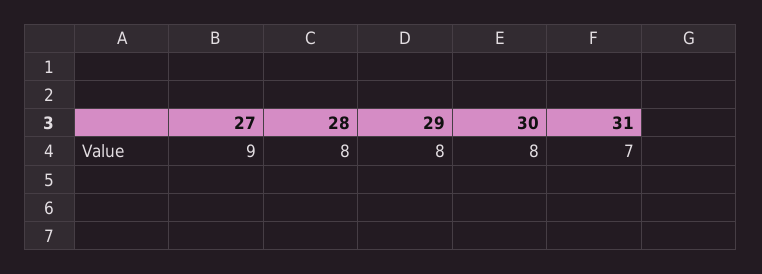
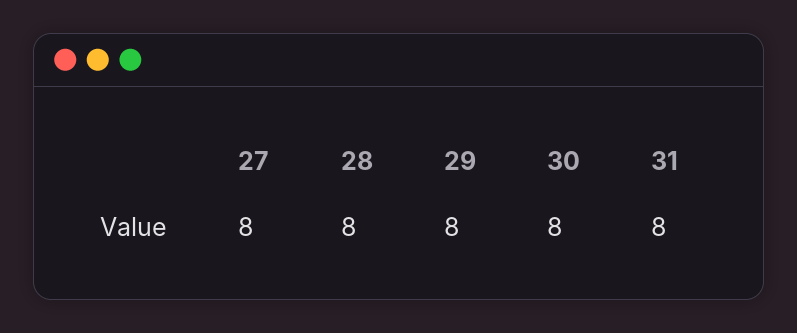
27: 9 -> 8
31: 7 -> 8

